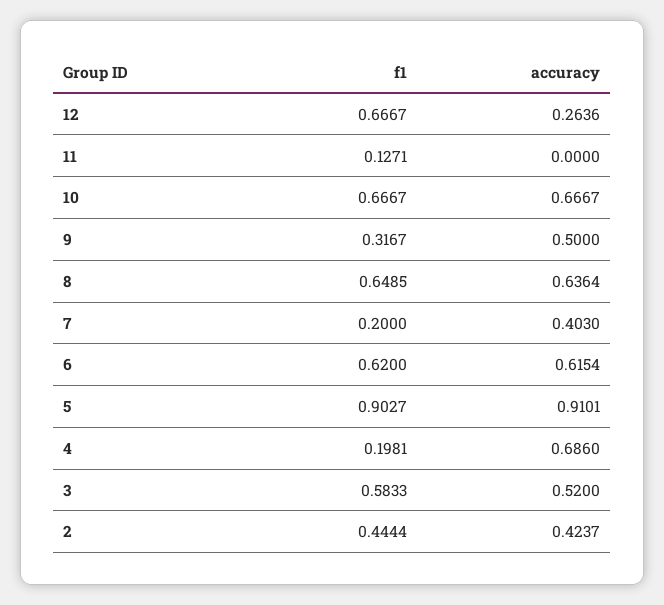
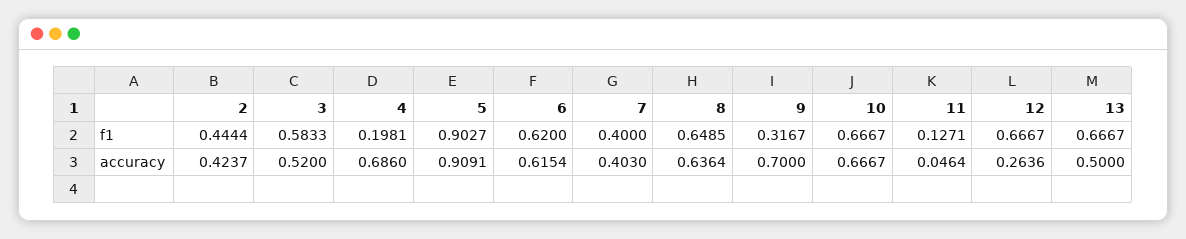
accuracy, 11: 0 -> 0.0464
accuracy, 9: 0.5 -> 0.7
f1, 7: 0.2 -> 0.4
accuracy, 5: 0.9101 -> 0.9091
f1, 13: none -> 0.6667
accuracy, 13: none -> 0.5

